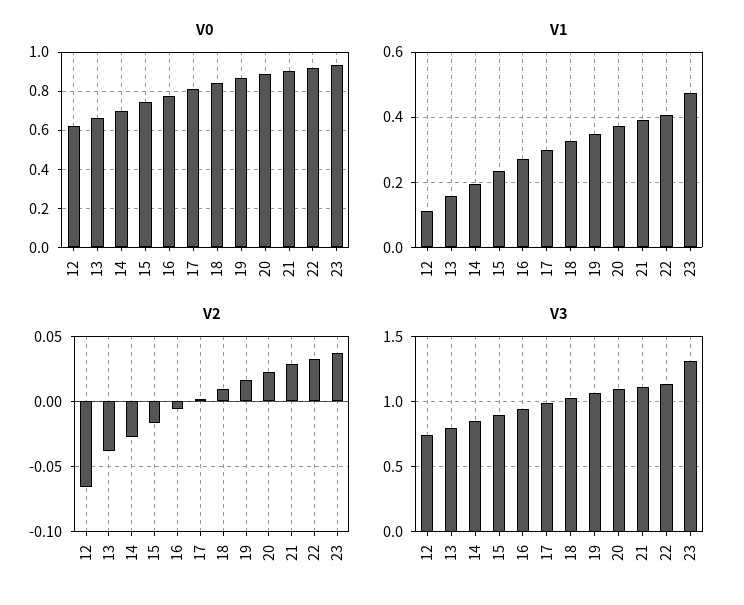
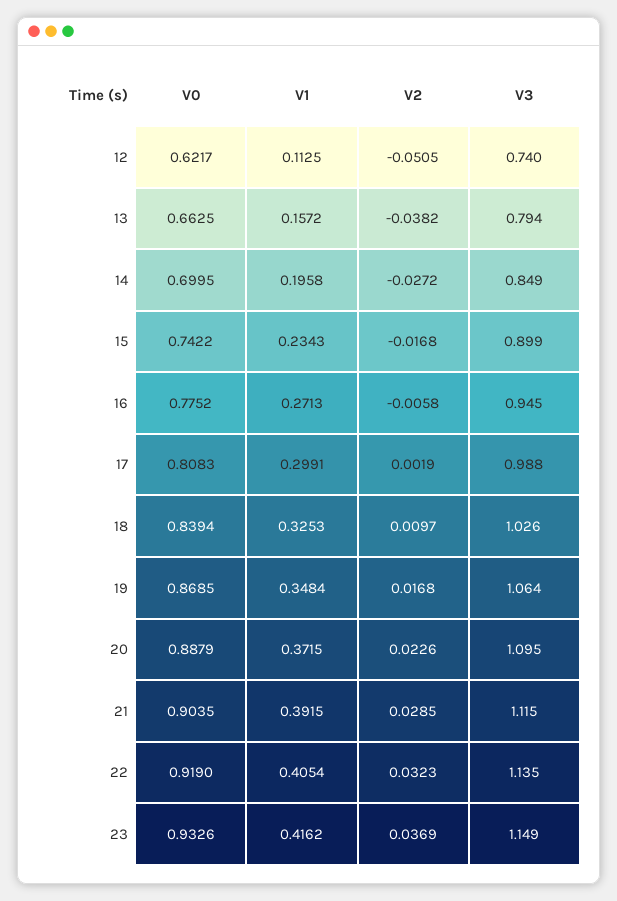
V1, 23: 0.48 -> 0.4162
V2, 12: -0.065 -> -0.0505
V3, 23: 1.3 -> 1.149

